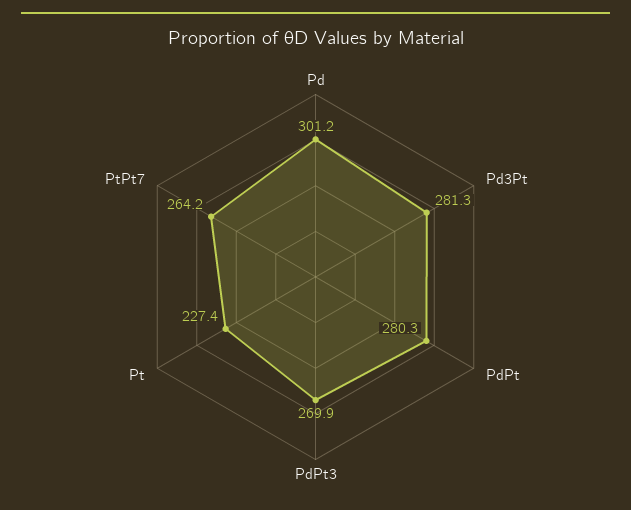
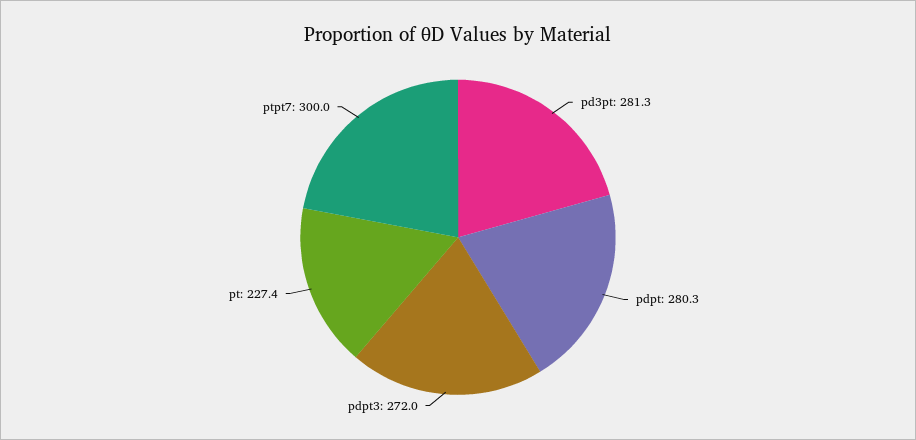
Pd: 301.2 -> none
PdPt3: 269.9 -> 272
PtPt7: 264.2 -> 300

